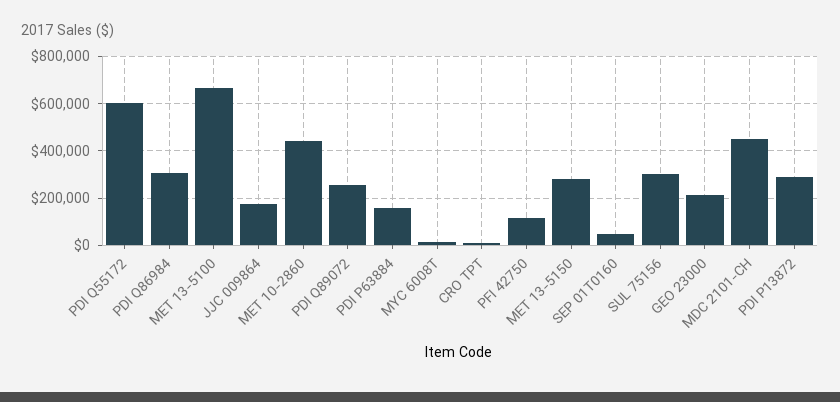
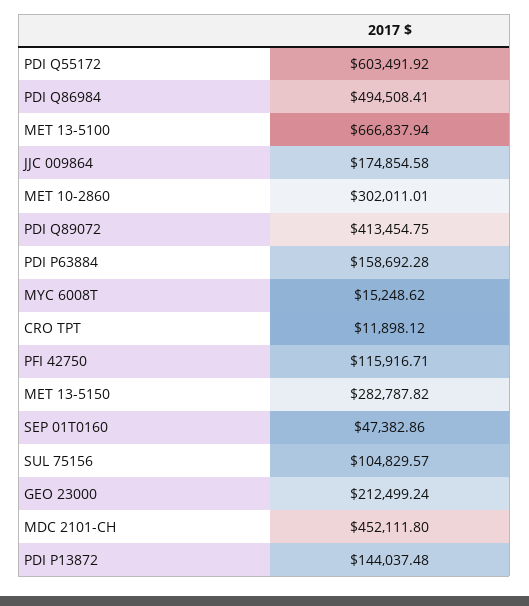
PDI Q86984: 300000 -> 494508.41
MET 10-2860: 450000 -> 302011.01
PDI Q89072: 250000 -> 413454.75
SUL 75156: 300000 -> 104829.57
PDI P13872: 300000 -> 144037.48

